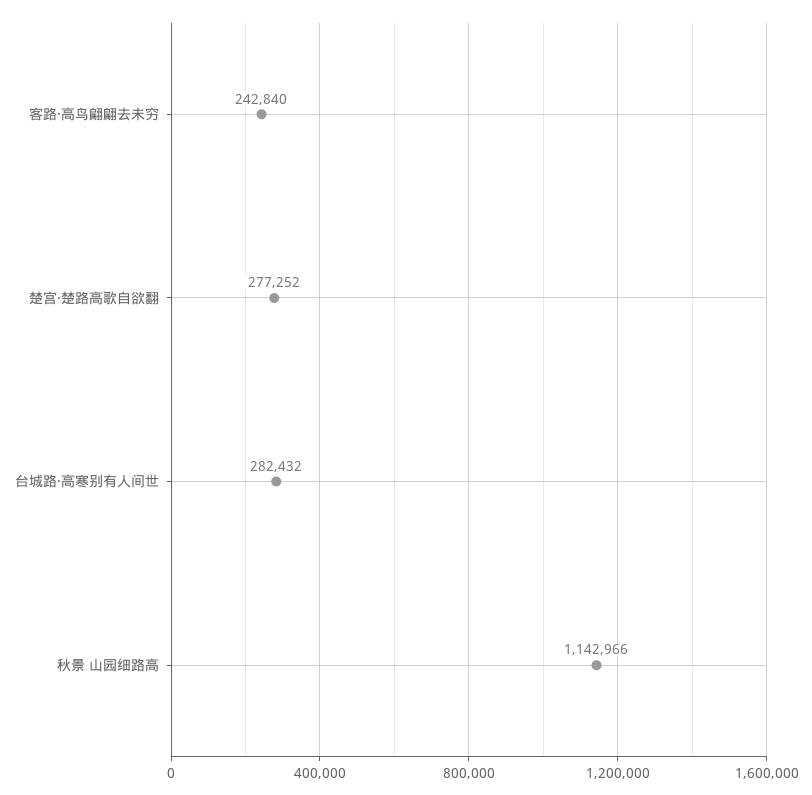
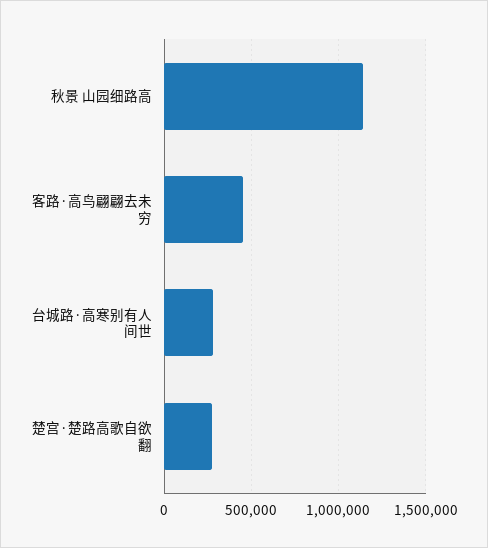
客路·高鸟翩翩去未穷: 242840 -> 450000

